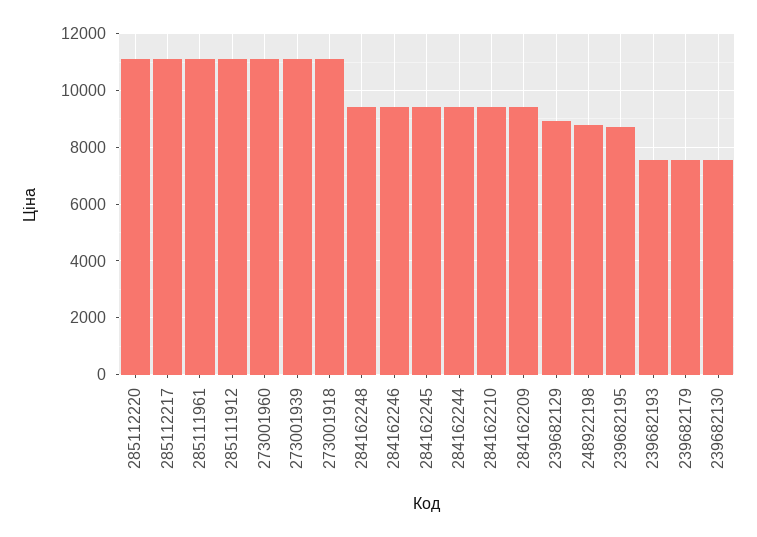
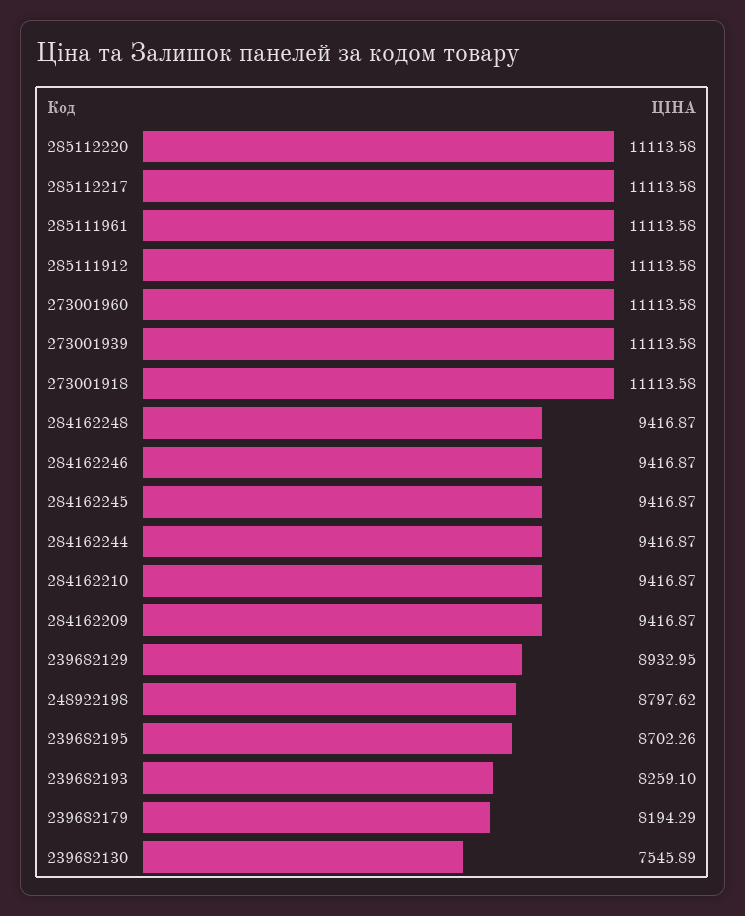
239682193: 7500 -> 8259.1
239682179: 7500 -> 8194.29

